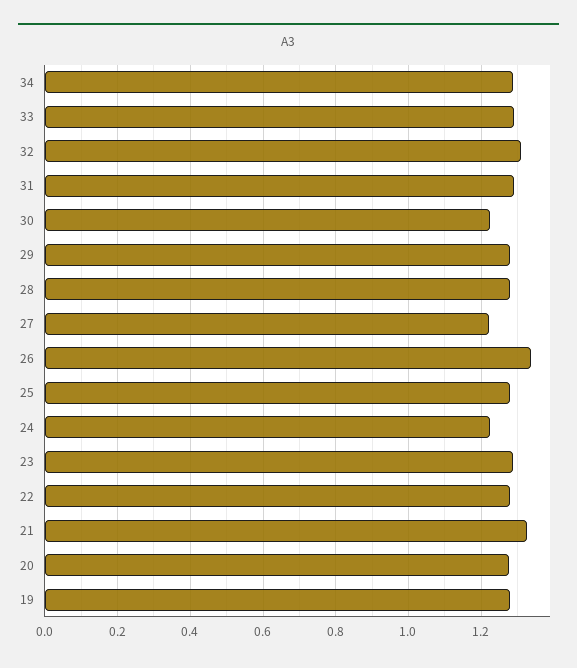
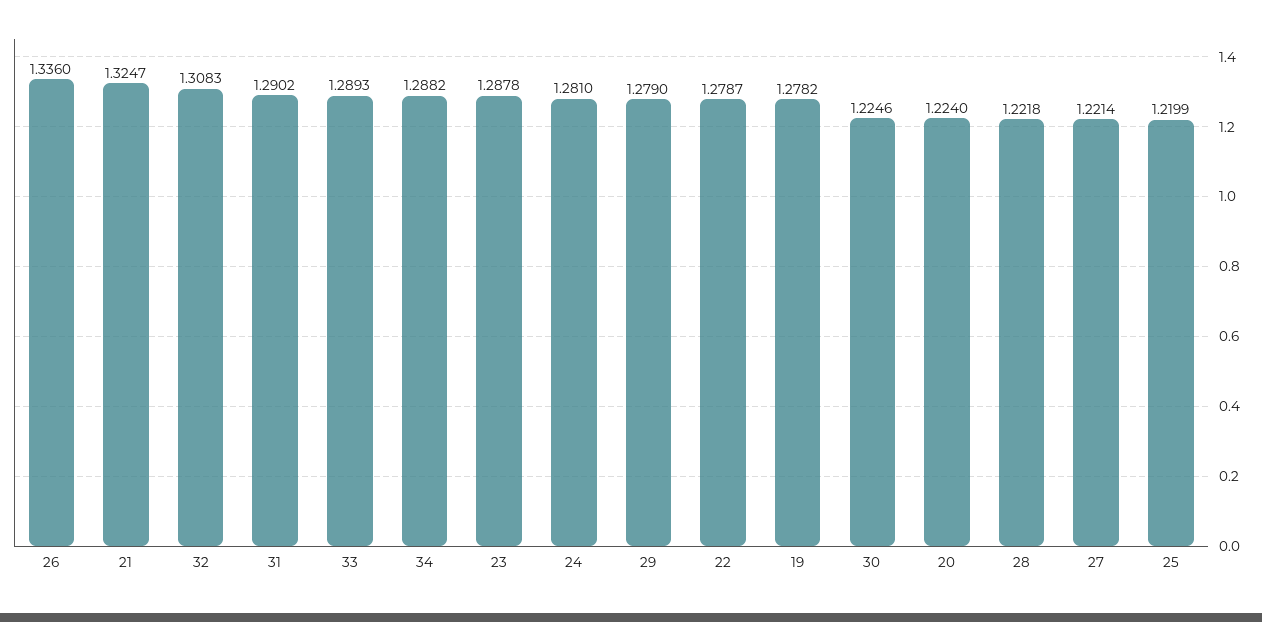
28: 1.28 -> 1.2218
25: 1.28 -> 1.2199
24: 1.22 -> 1.281
20: 1.28 -> 1.224

